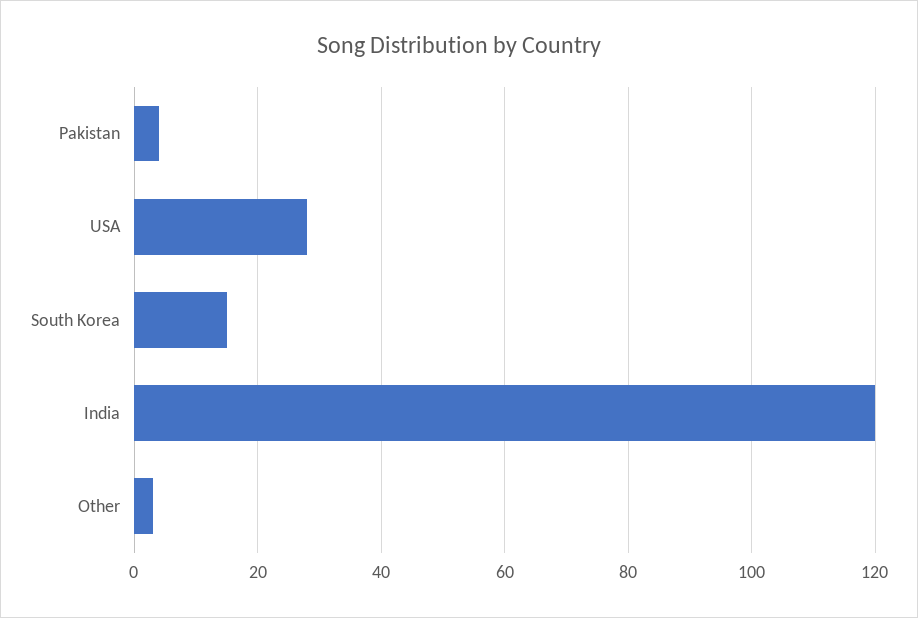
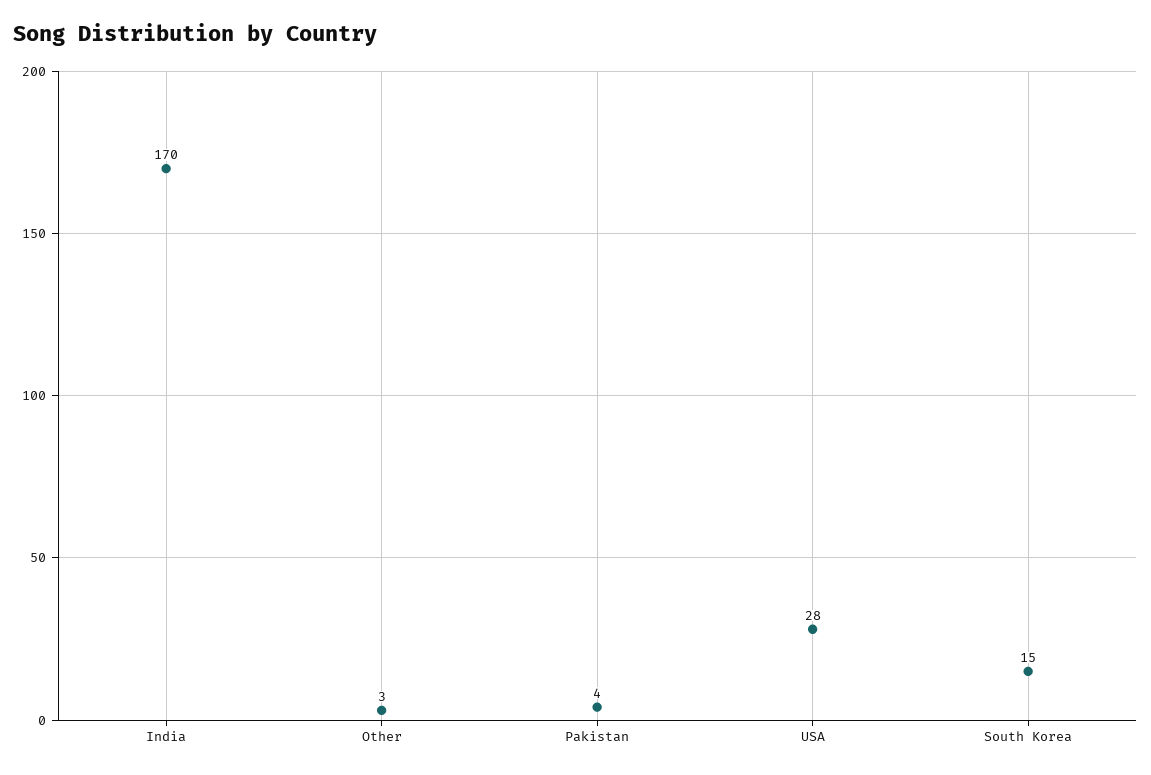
India: 120 -> 170

